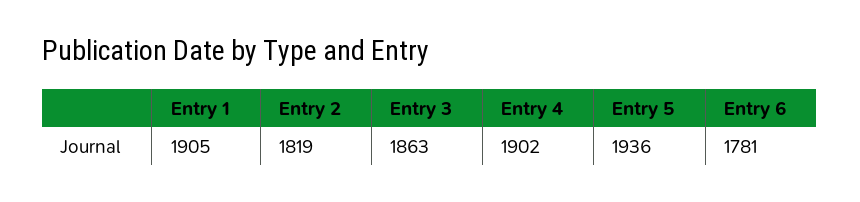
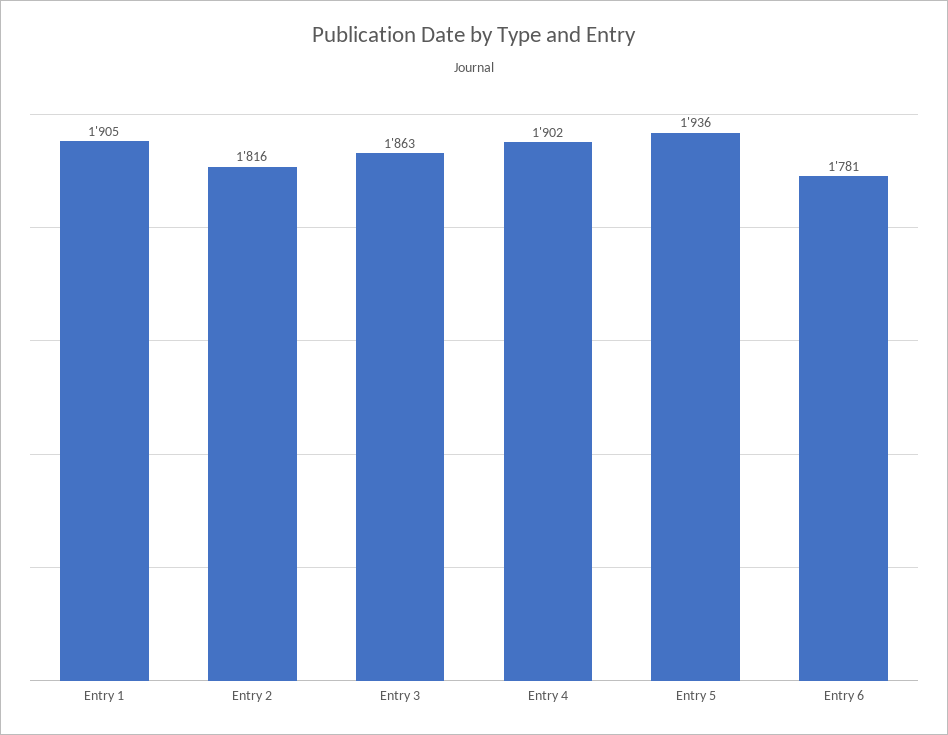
Entry 2: 1819 -> 1816

